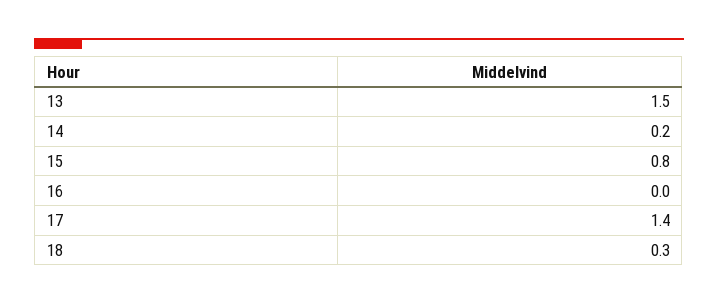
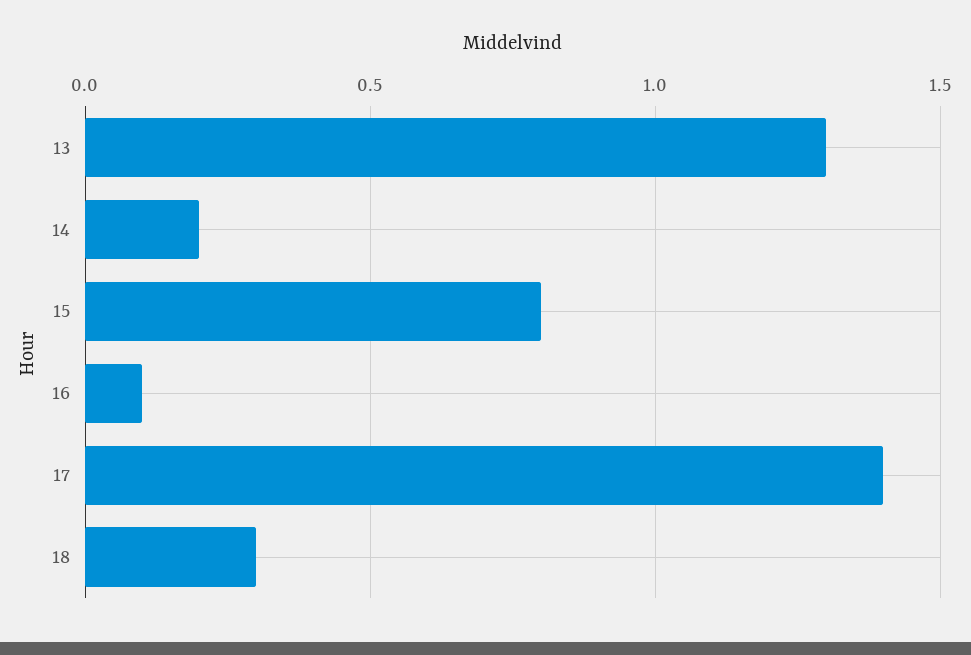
13: 1.5 -> 1.3
16: 0 -> 0.1

